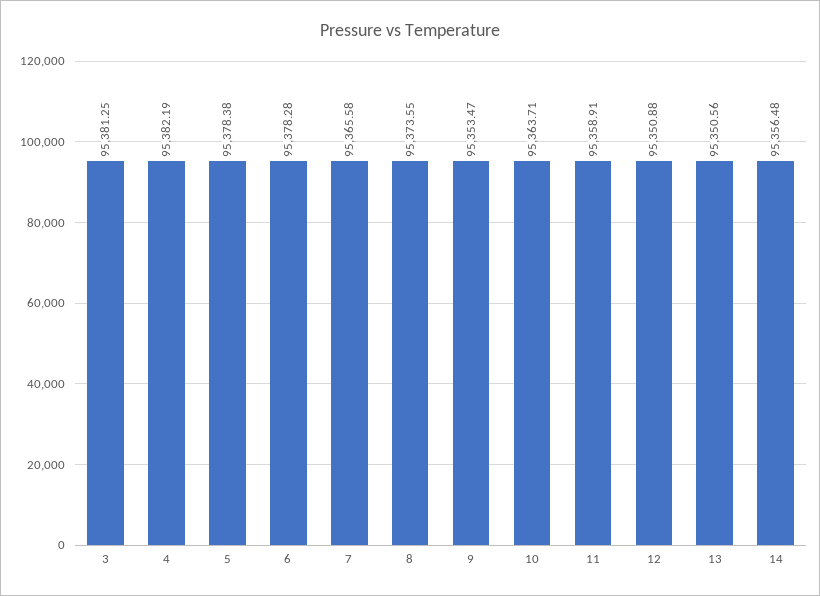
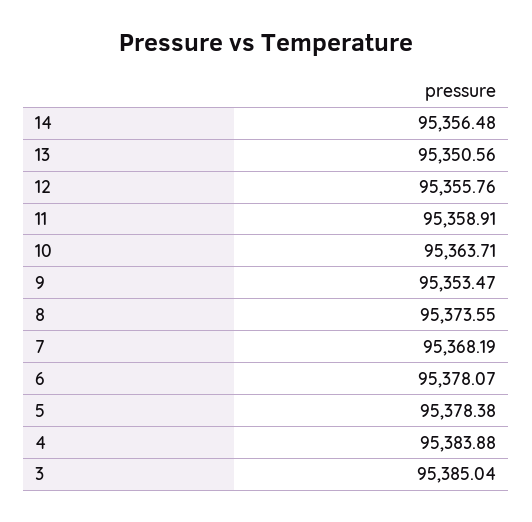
3: 95381.25 -> 95385.04
4: 95382.19 -> 95383.88
6: 95378.28 -> 95378.07
7: 95365.58 -> 95368.19
12: 95350.88 -> 95355.76

